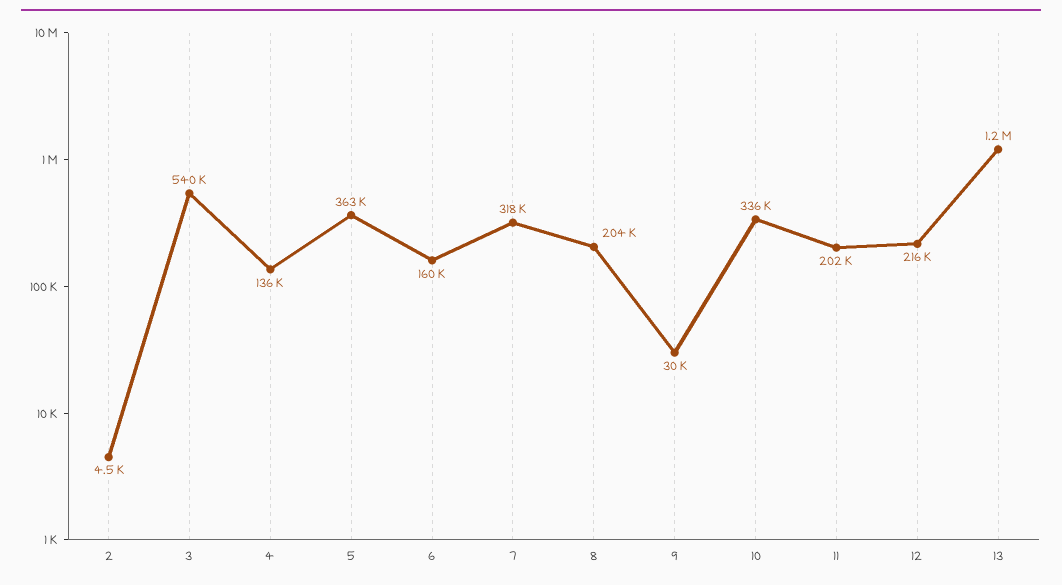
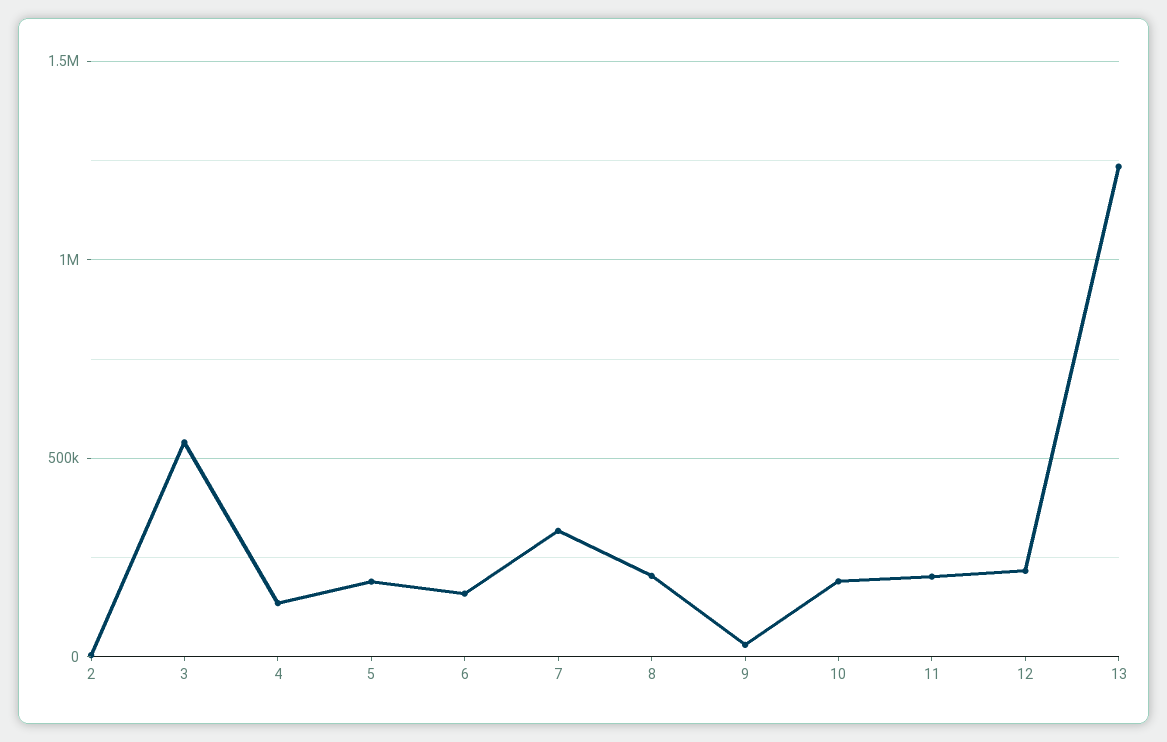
5: 363000 -> 200000
10: 336000 -> 200000

